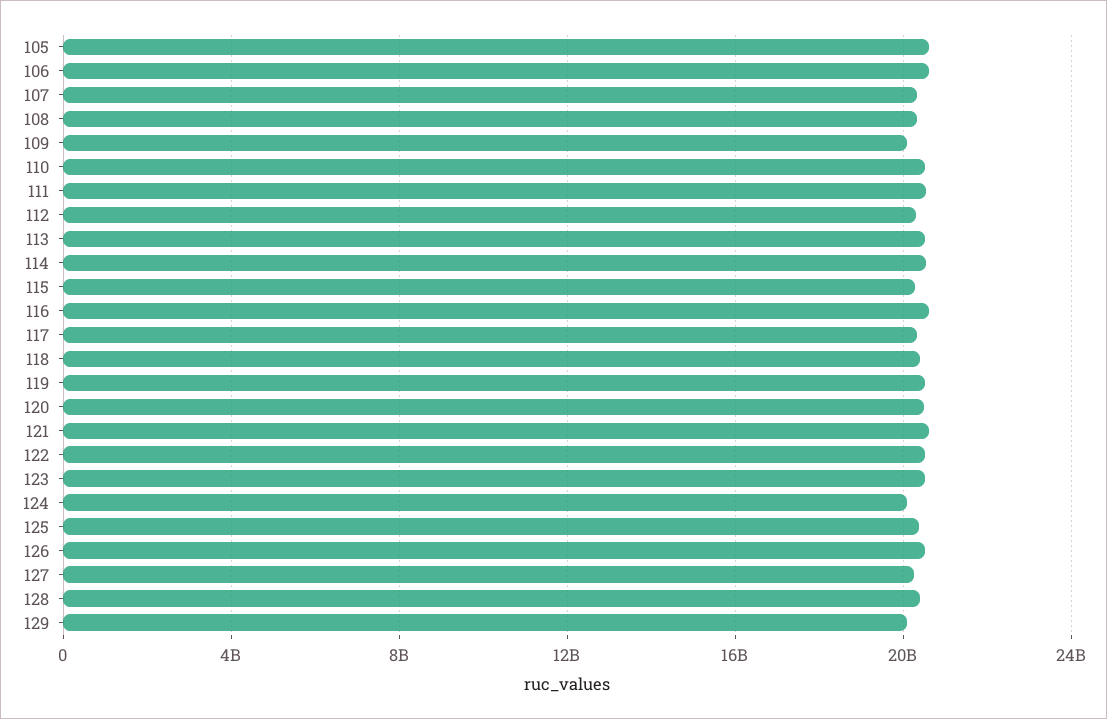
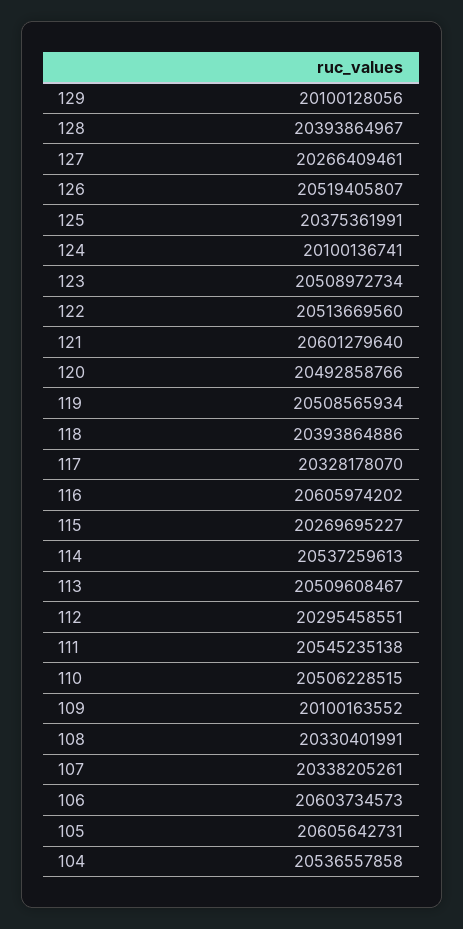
104: none -> 20536557858

